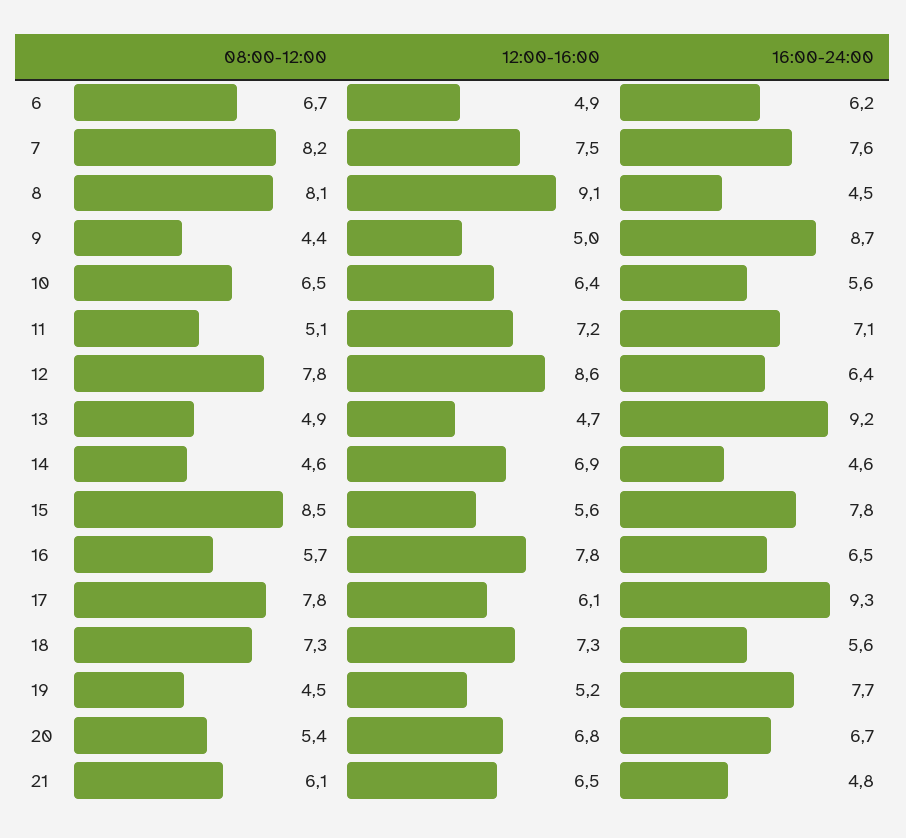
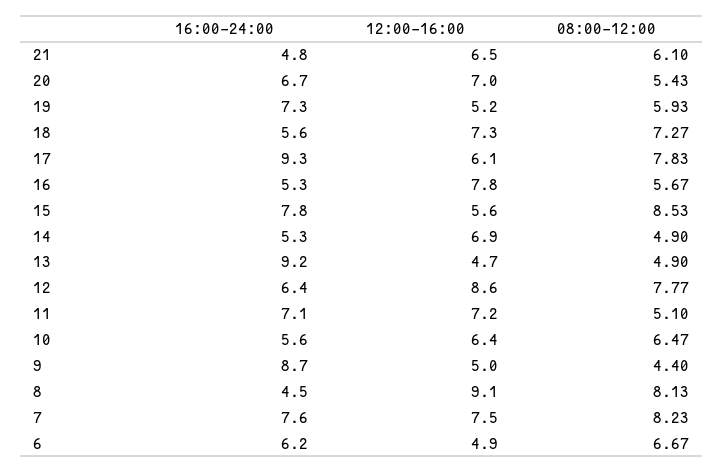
08:00-12:00, 14: 4.6 -> 4.9
16:00-24:00, 14: 4.6 -> 5.3
16:00-24:00, 16: 6.5 -> 5.3
08:00-12:00, 19: 4.5 -> 5.93
16:00-24:00, 19: 7.7 -> 7.3
12:00-16:00, 20: 6.8 -> 7

